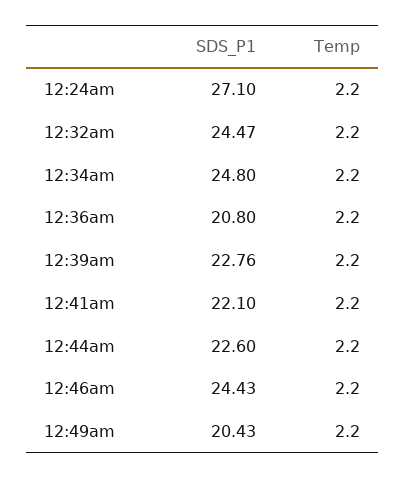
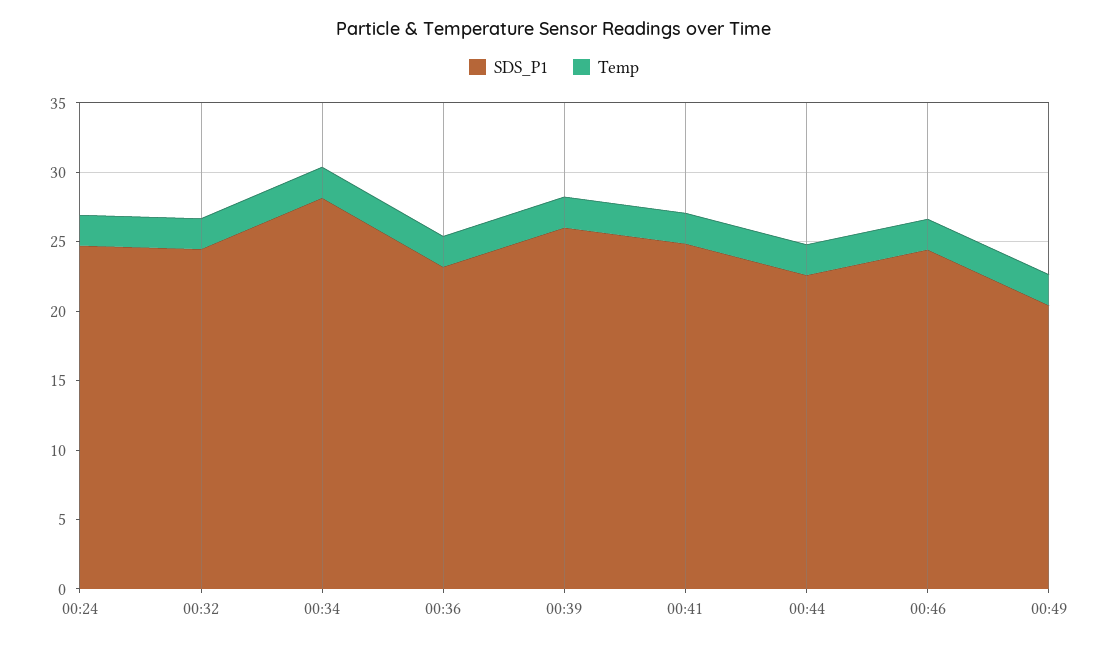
SDS_P1, 12:24am: 27.1 -> 25
SDS_P1, 12:34am: 24.8 -> 28
SDS_P1, 12:36am: 20.8 -> 23
SDS_P1, 12:39am: 22.76 -> 26
SDS_P1, 12:41am: 22.1 -> 25

